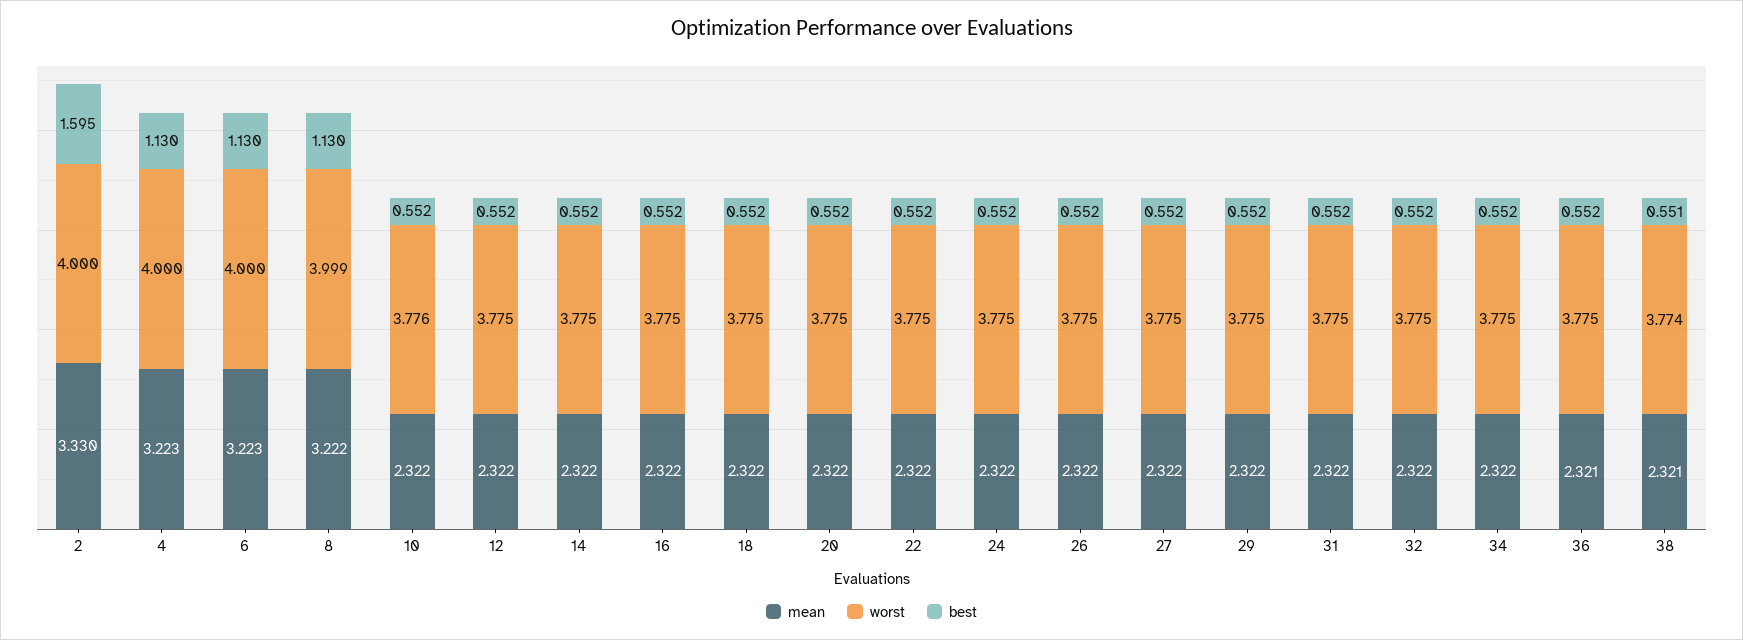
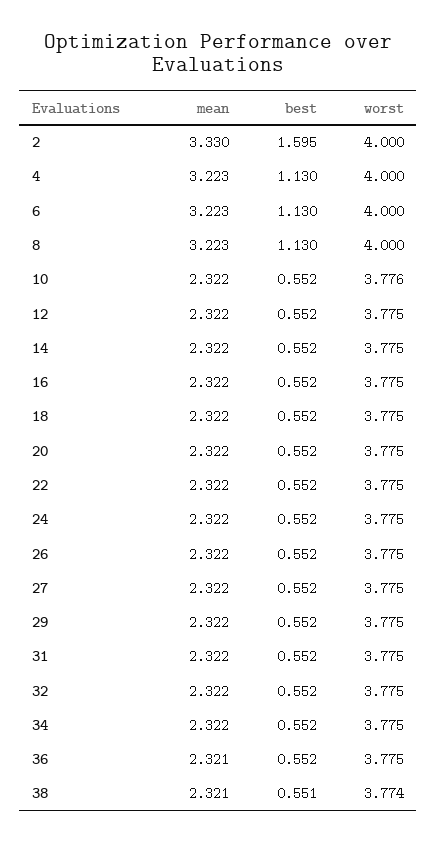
mean, 8: 3.222 -> 3.223
worst, 8: 3.999 -> 4

